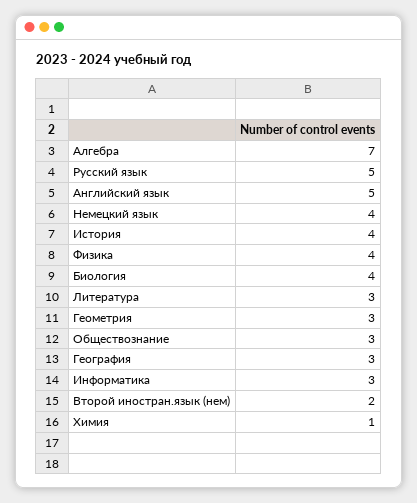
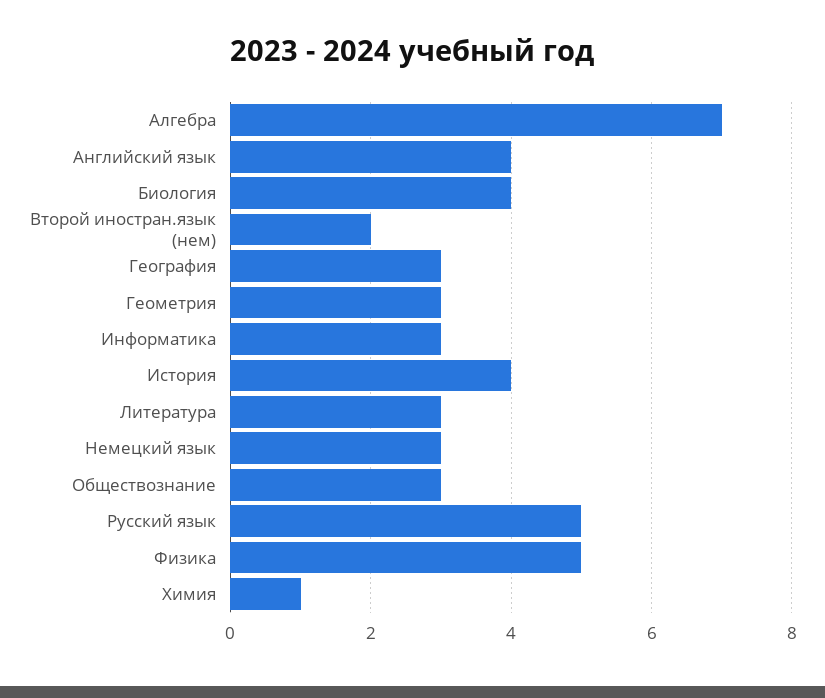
Английский язык: 5 -> 4
Немецкий язык: 4 -> 3
Физика: 4 -> 5

